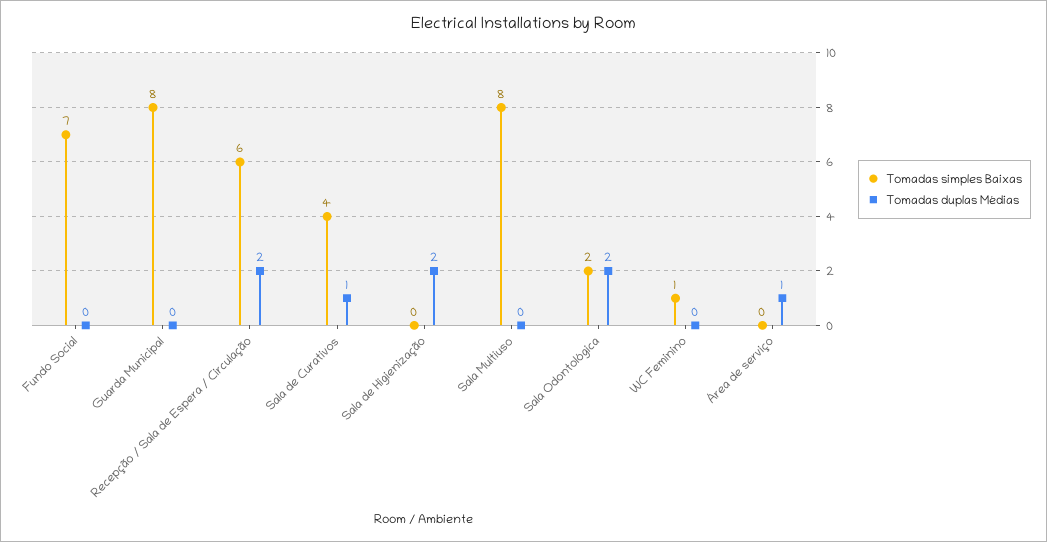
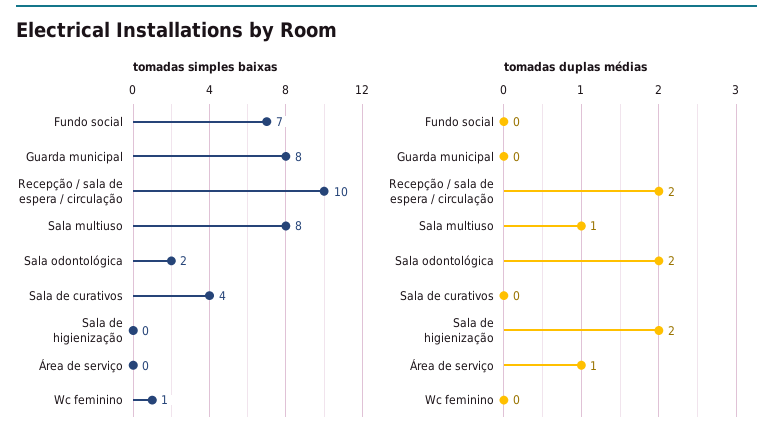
Tomadas simples Baixas, Recepção / Sala de Espera / Circulação: 6 -> 10
Tomadas duplas Médias, Sala de Curativos: 1 -> 0
Tomadas duplas Médias, Sala Multiuso: 0 -> 1

